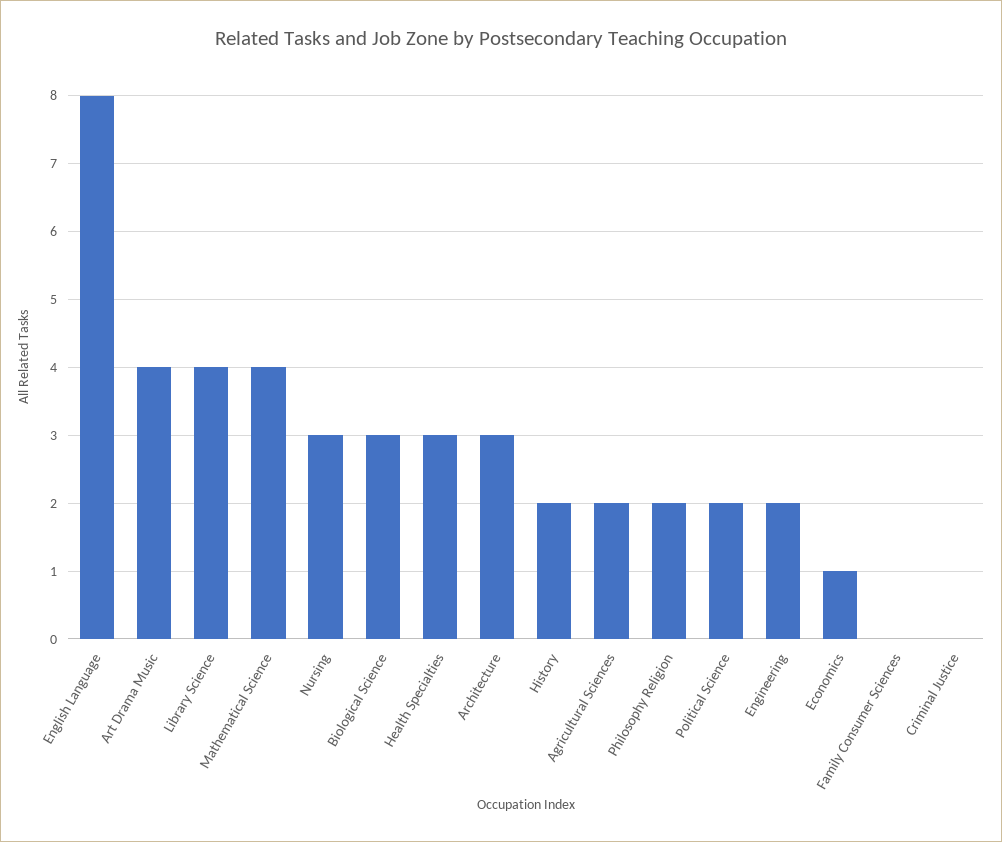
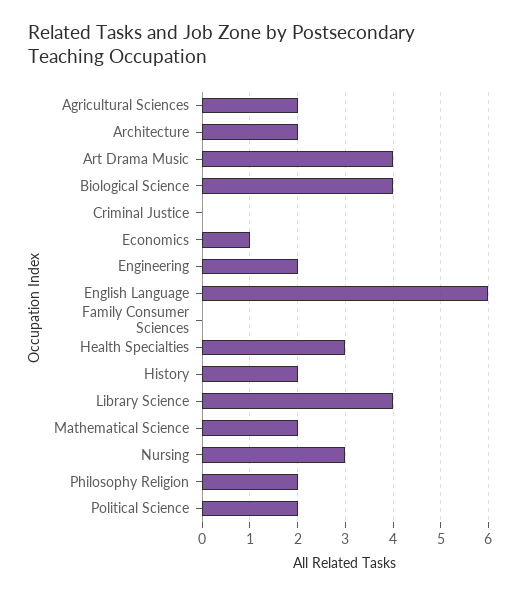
English Language: 8 -> 6
Mathematical Science: 4 -> 2
Biological Science: 3 -> 4
Architecture: 3 -> 2

